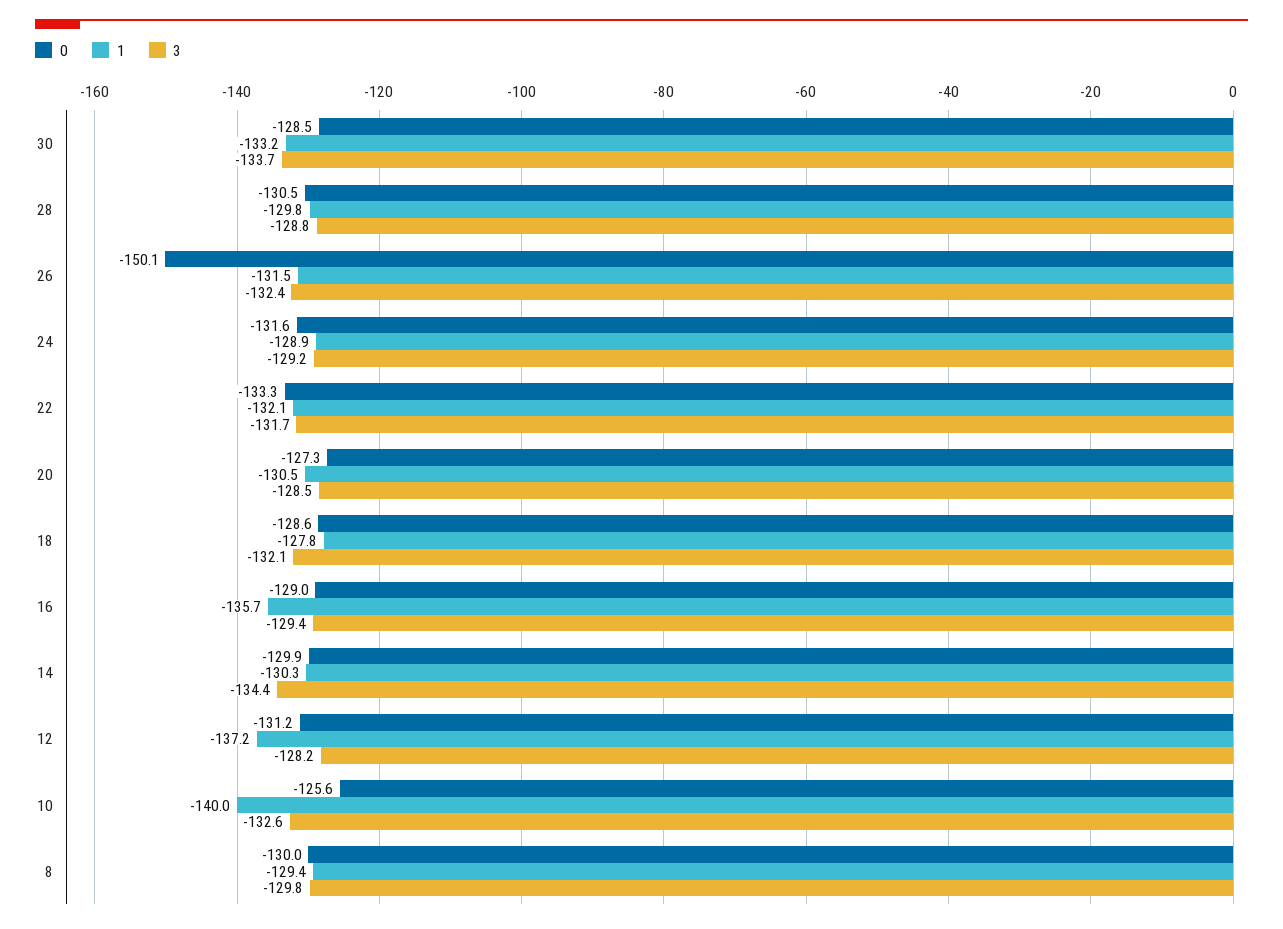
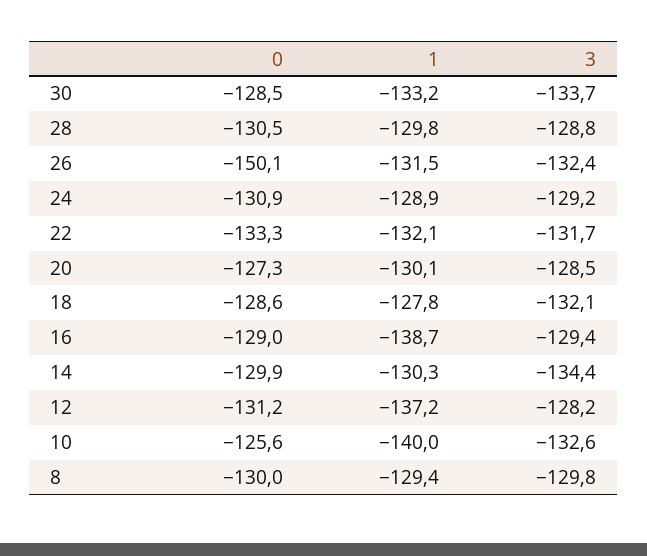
0, 24: -131.6 -> -130.9
1, 20: -130.5 -> -130.1
1, 16: -135.7 -> -138.7

